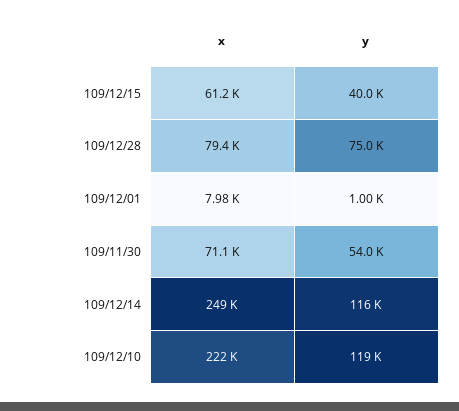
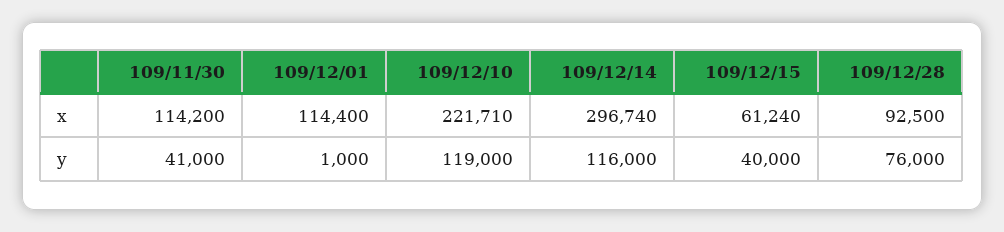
x, 109/12/28: 79400 -> 92500
y, 109/12/28: 75000 -> 76000
x, 109/12/01: 7980 -> 114400
x, 109/11/30: 71100 -> 114200
y, 109/11/30: 54000 -> 41000
x, 109/12/14: 249000 -> 296740

